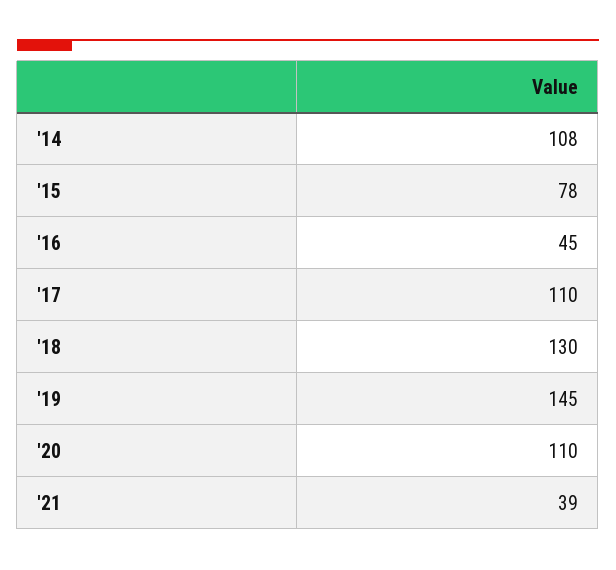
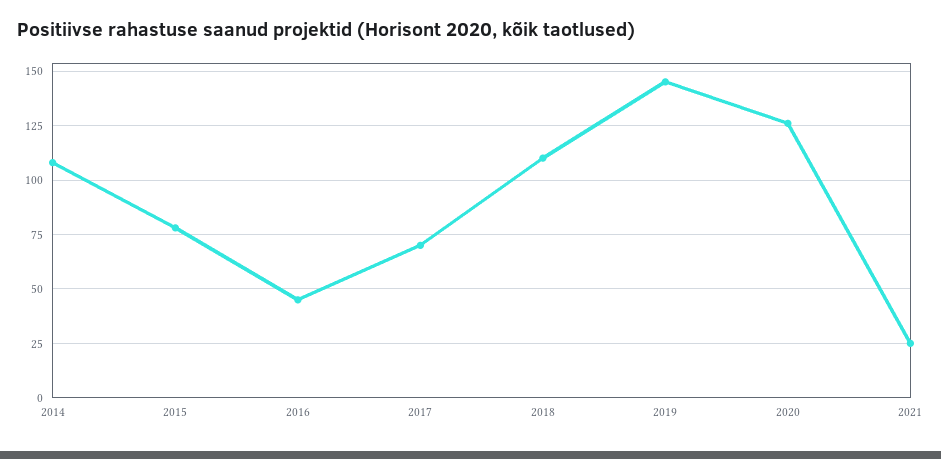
'17: 110 -> 70
'18: 130 -> 110
'20: 110 -> 125
'21: 39 -> 25

